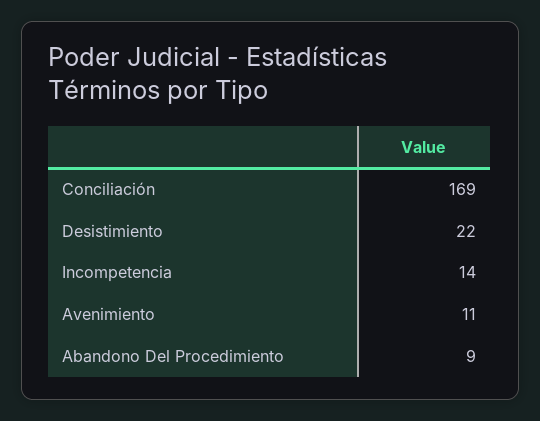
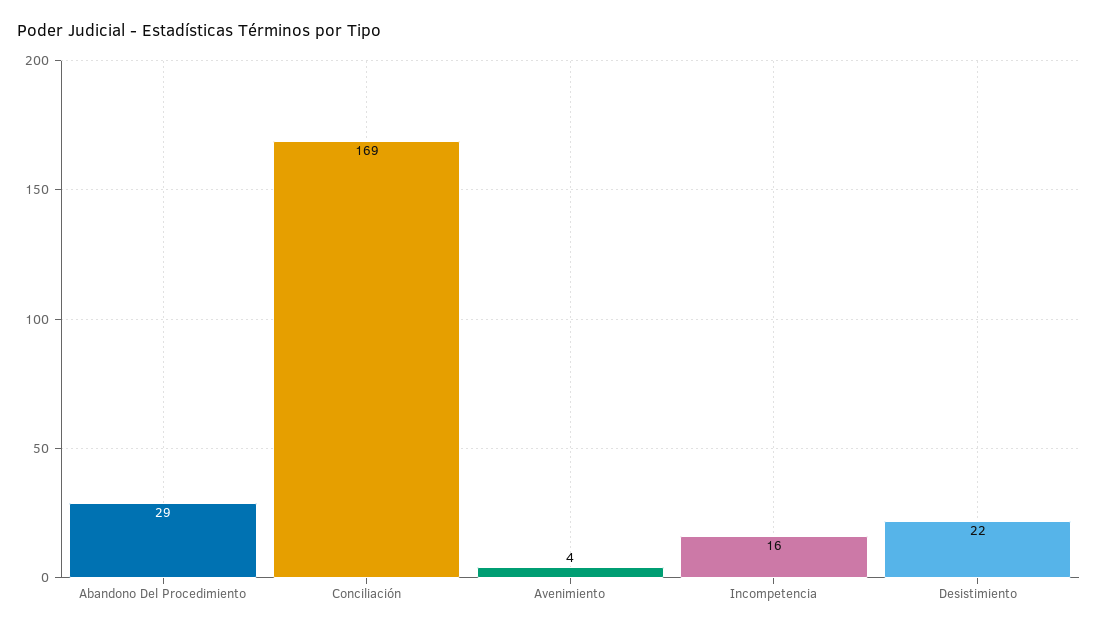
Incompetencia: 14 -> 16
Avenimiento: 11 -> 4
Abandono Del Procedimiento: 9 -> 29

